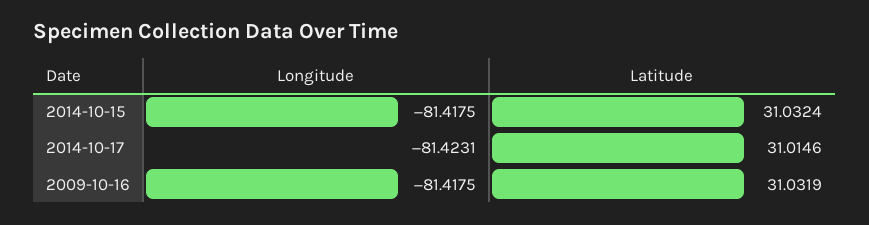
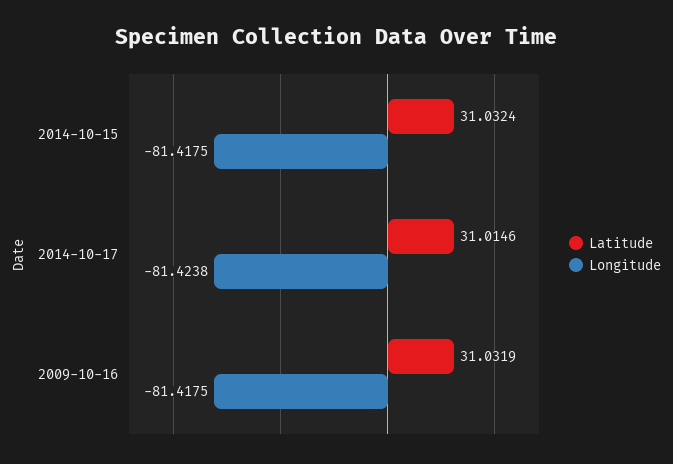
Longitude, 2014-10-17: -81.4231 -> -81.4238

